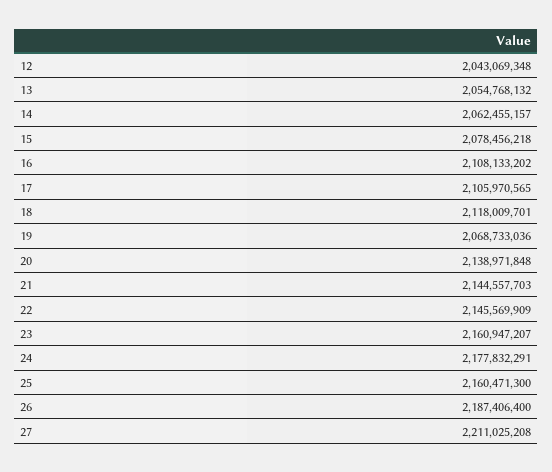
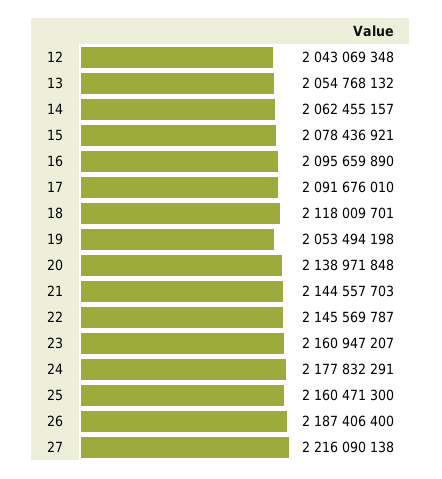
15: 2078456218 -> 2078436921
16: 2108133202 -> 2095659890
17: 2105970565 -> 2091676010
19: 2068733036 -> 2053494198
22: 2145569909 -> 2145569787
27: 2211025208 -> 2216090138

